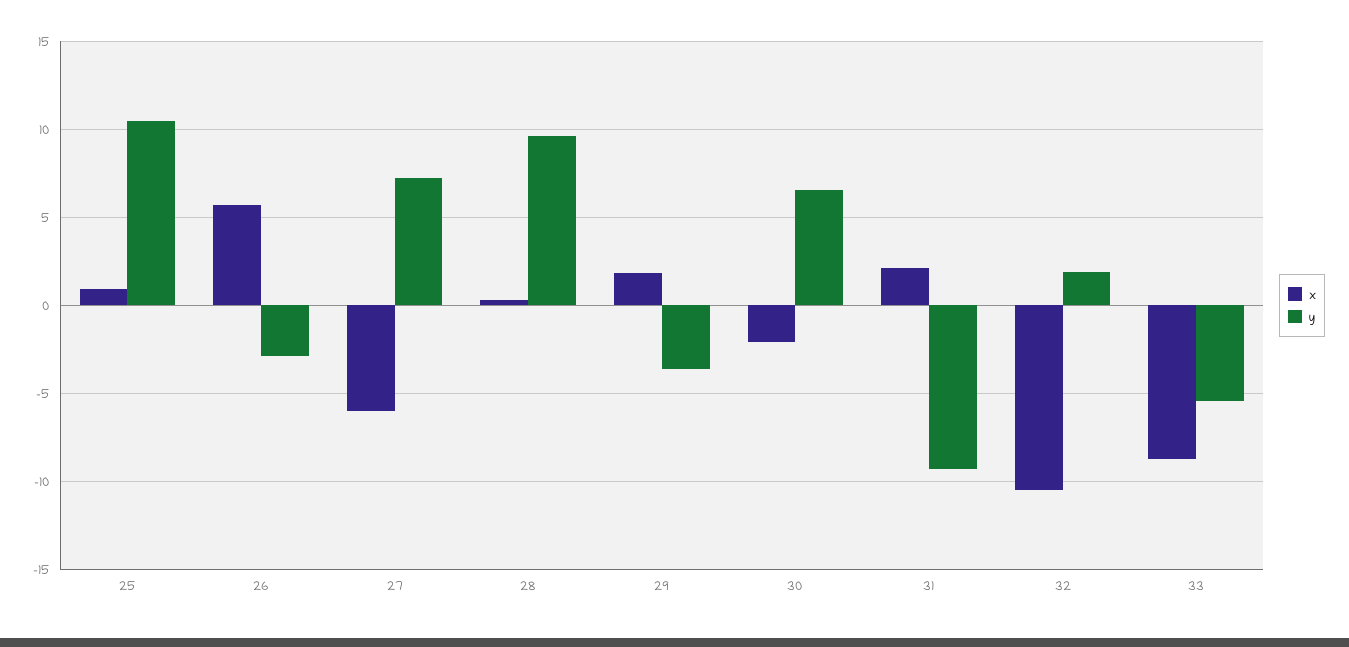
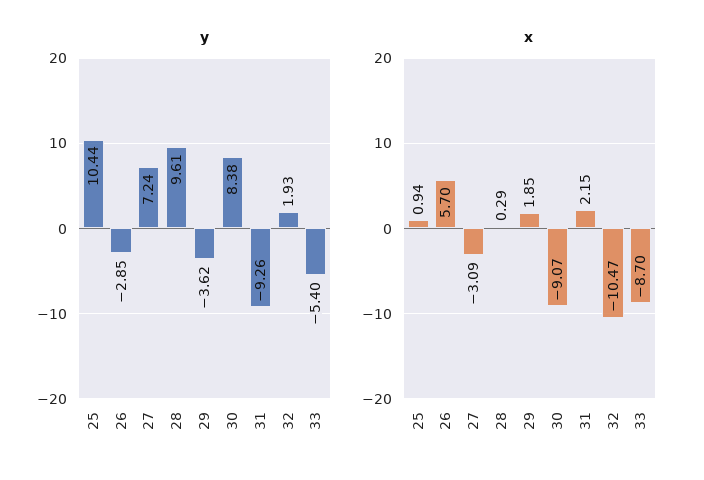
x, 27: -6 -> -3.09
x, 30: -2 -> -9.07
y, 30: 6.5 -> 8.38

